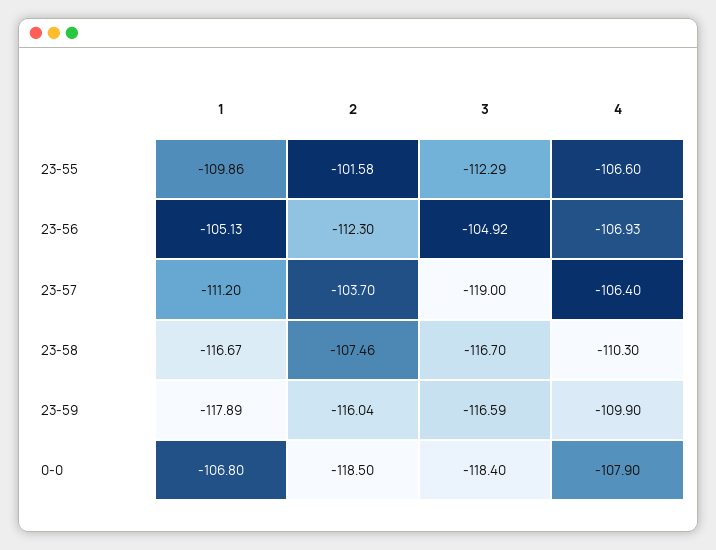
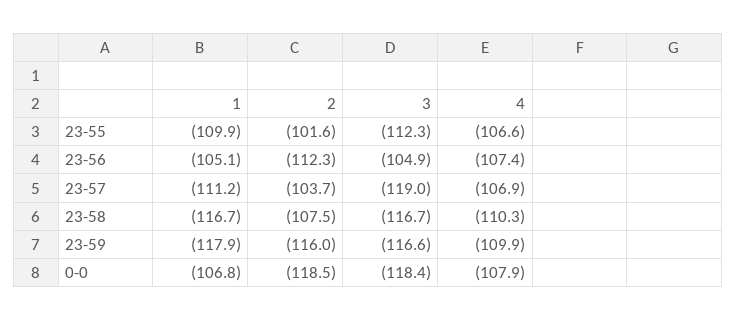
4, 23-56: -106.93 -> -107.4
4, 23-57: -106.4 -> -106.9

